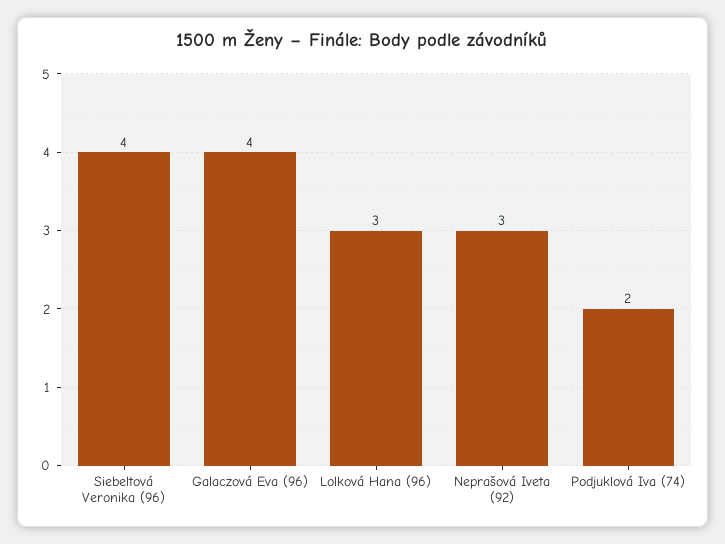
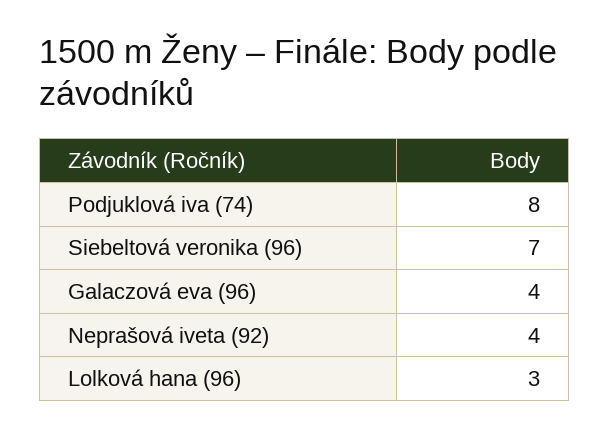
Siebeltová Veronika (96): 4 -> 7
Neprašová Iveta (92): 3 -> 4
Podjuklová Iva (74): 2 -> 8

